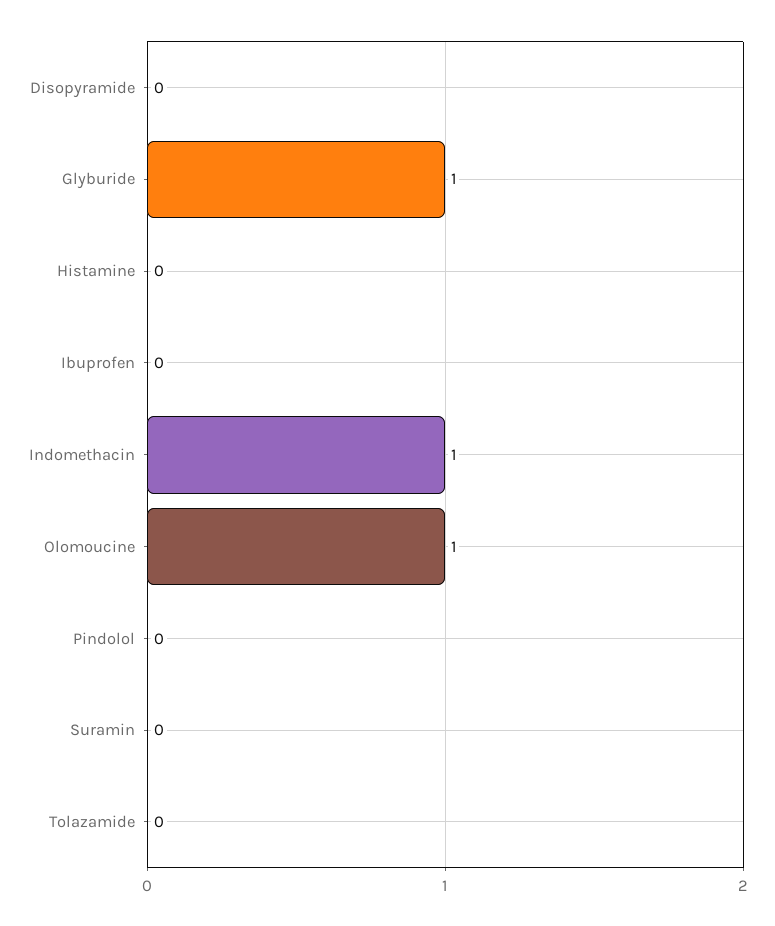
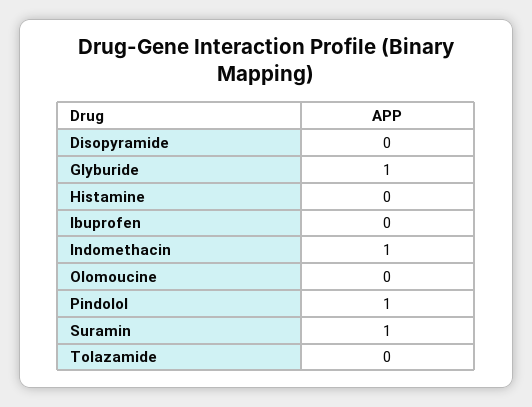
Olomoucine: 1 -> 0
Pindolol: 0 -> 1
Suramin: 0 -> 1

